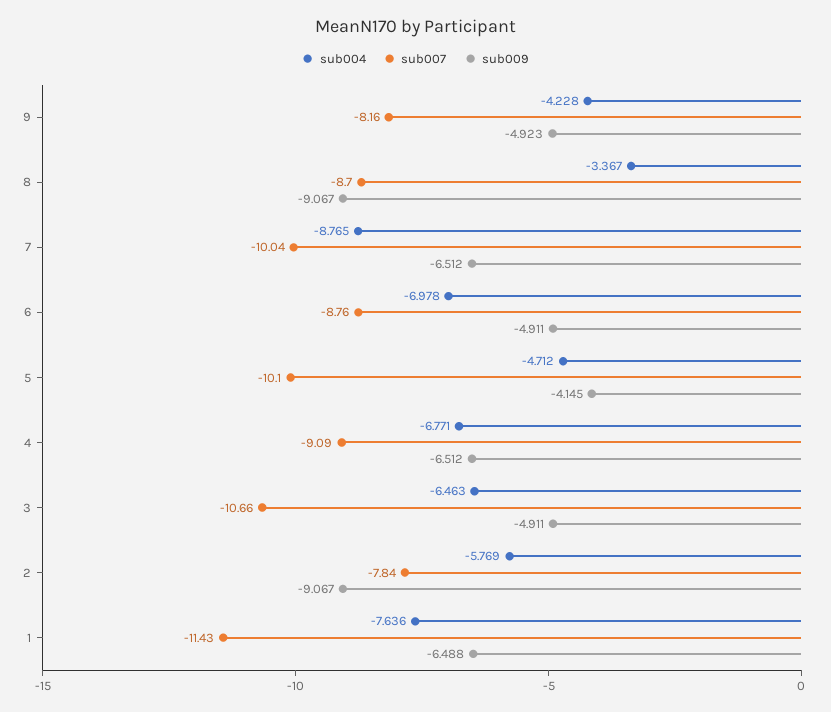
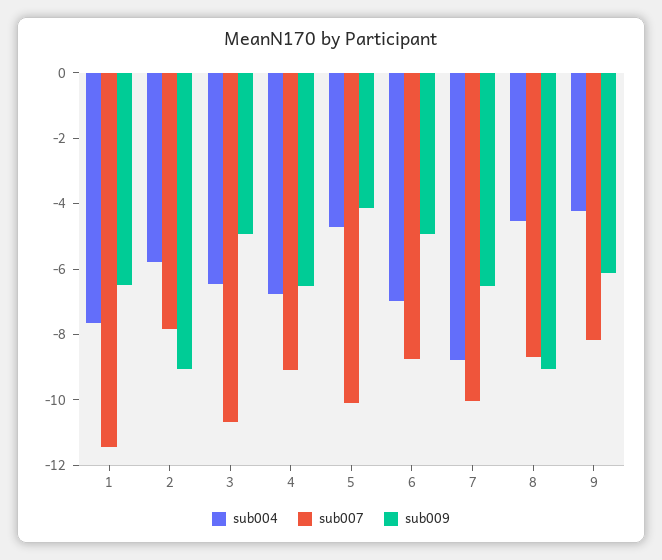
sub009, 9: -4.923 -> -6
sub004, 8: -3.367 -> -4.5

